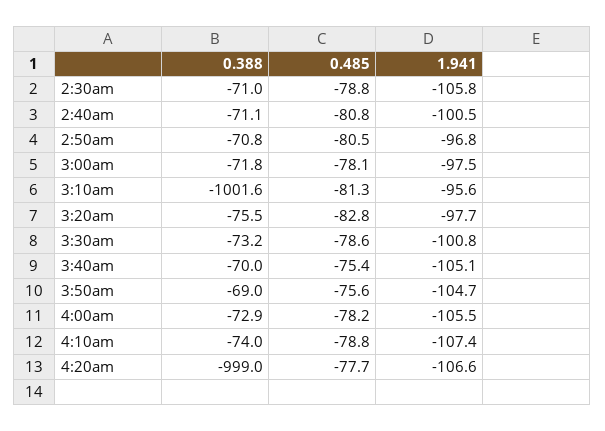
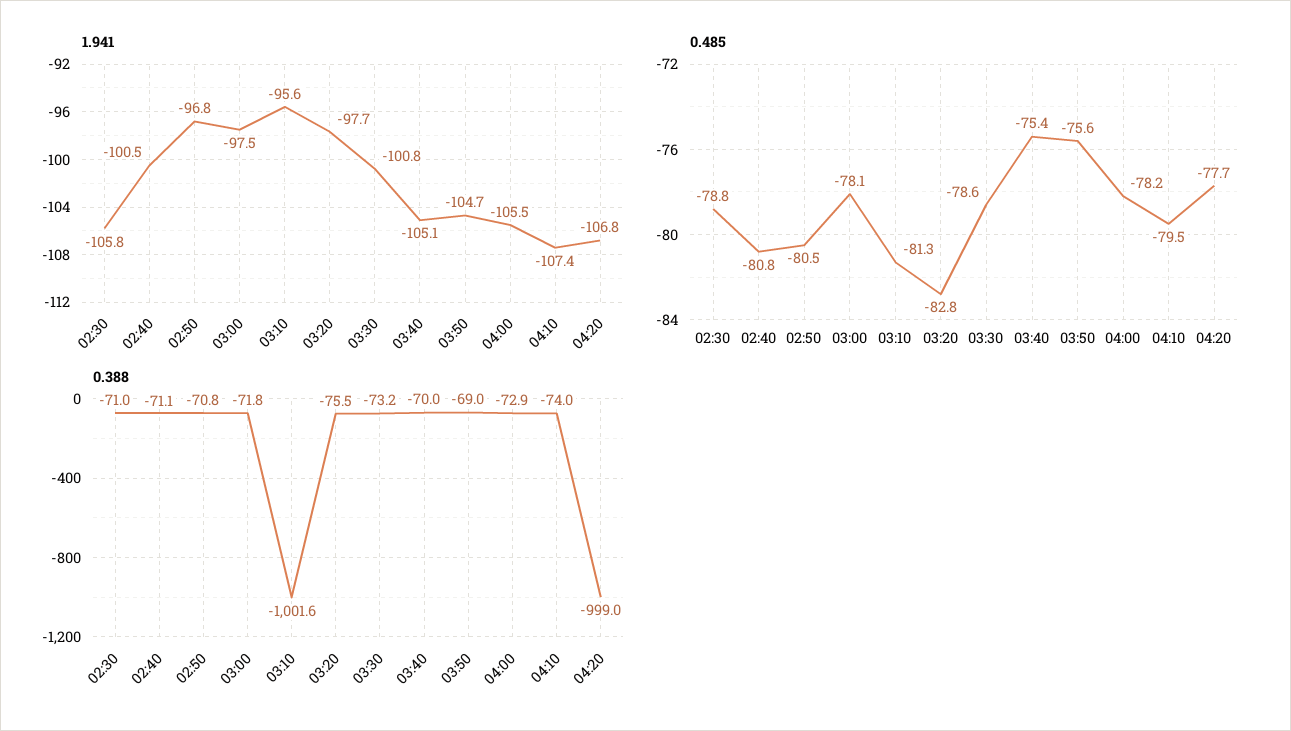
0.485, 4:10am: -78.8 -> -79.5
1.941, 4:20am: -106.6 -> -106.8

